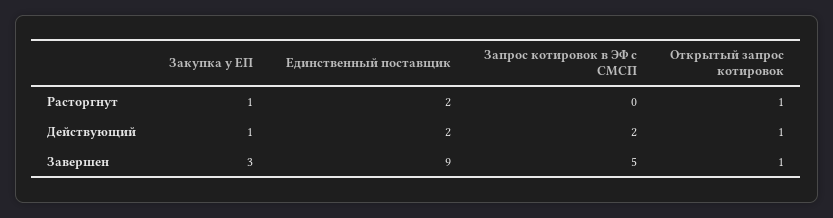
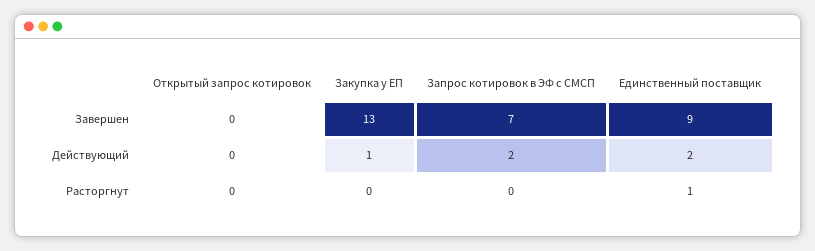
Закупка у ЕП, Расторгнут: 1 -> 0
Единственный поставщик, Расторгнут: 2 -> 1
Открытый запрос котировок, Расторгнут: 1 -> 0
Открытый запрос котировок, Действующий: 1 -> 0
Закупка у ЕП, Завершен: 3 -> 13
Запрос котировок в ЭФ с СМСП, Завершен: 5 -> 7
Открытый запрос котировок, Завершен: 1 -> 0

